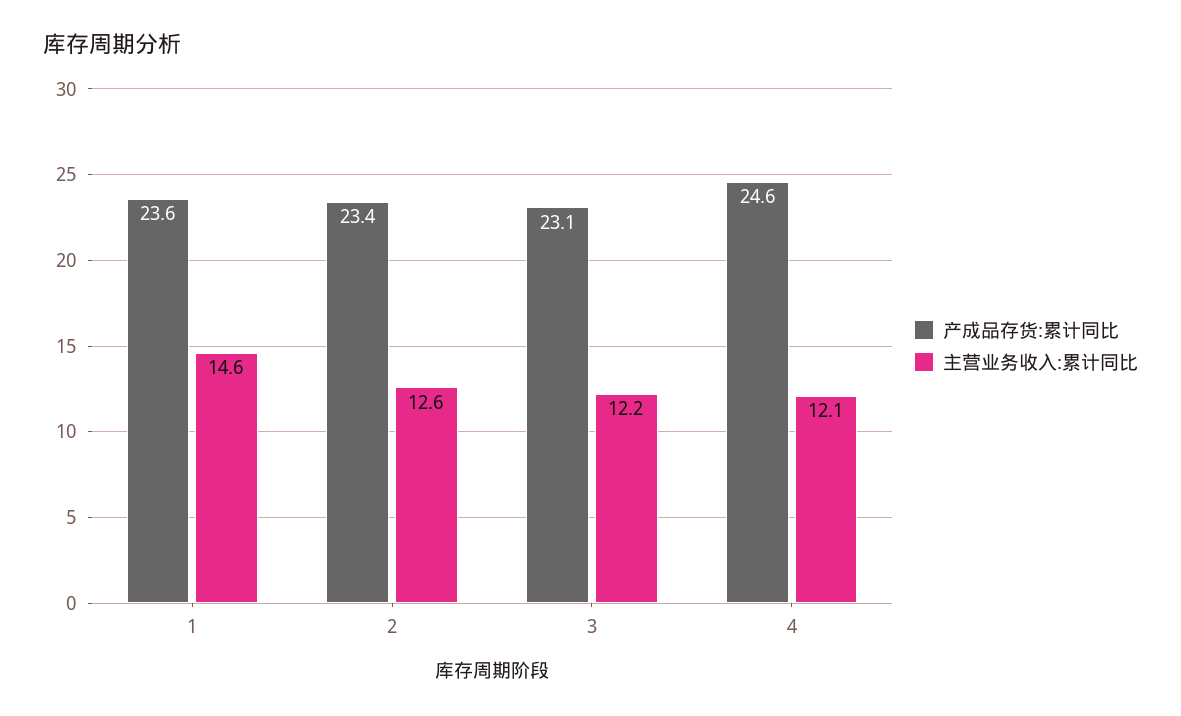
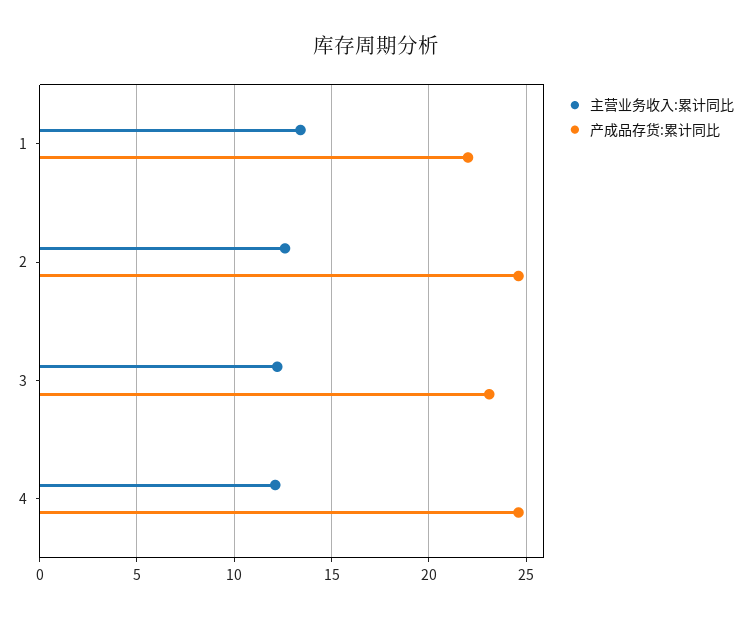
产成品存货:累计同比, 1: 23.6 -> 22
主营业务收入:累计同比, 1: 14.6 -> 13.5
产成品存货:累计同比, 2: 23.4 -> 24.5

